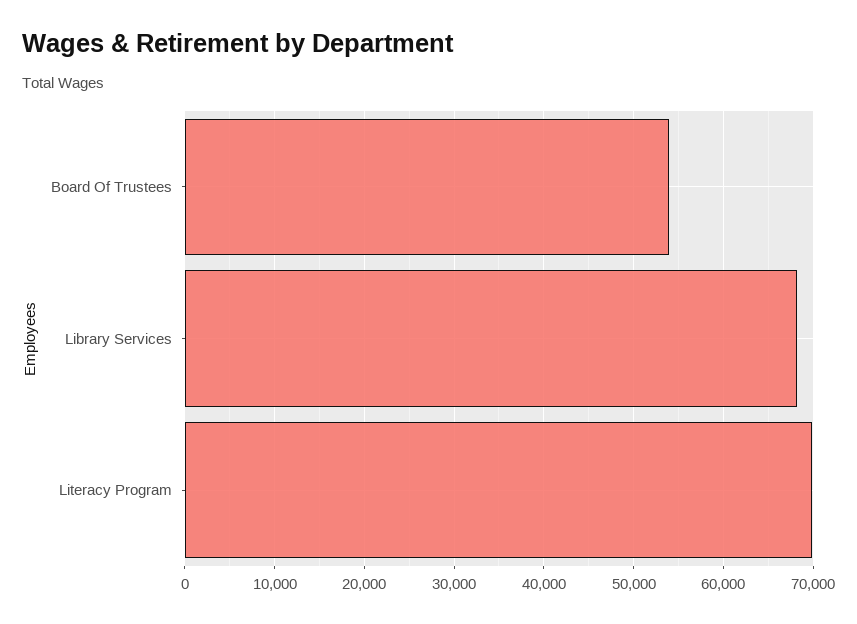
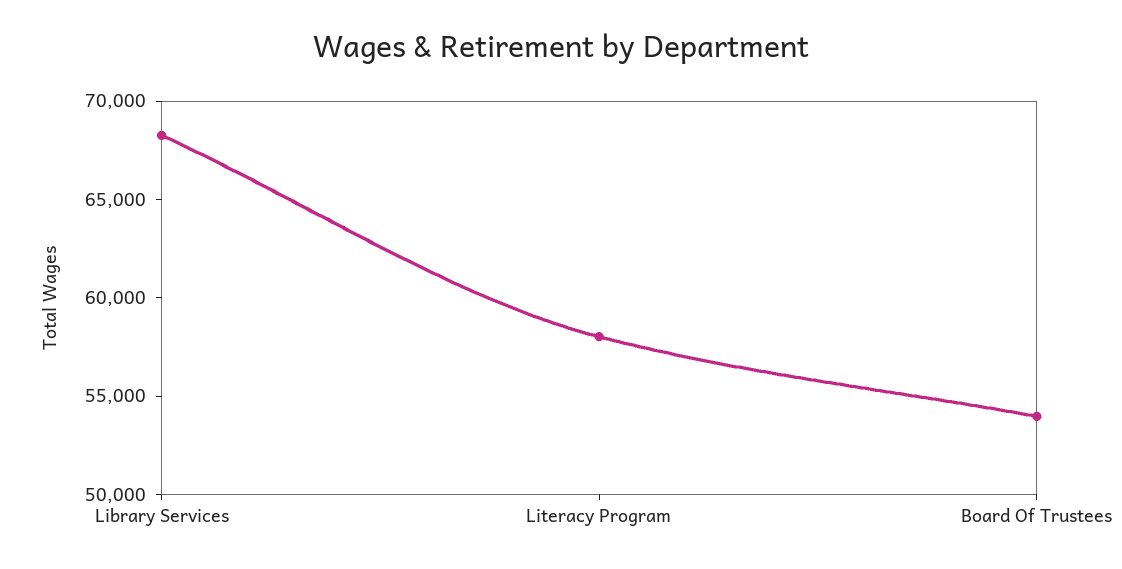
Literacy Program: 70000 -> 58000

